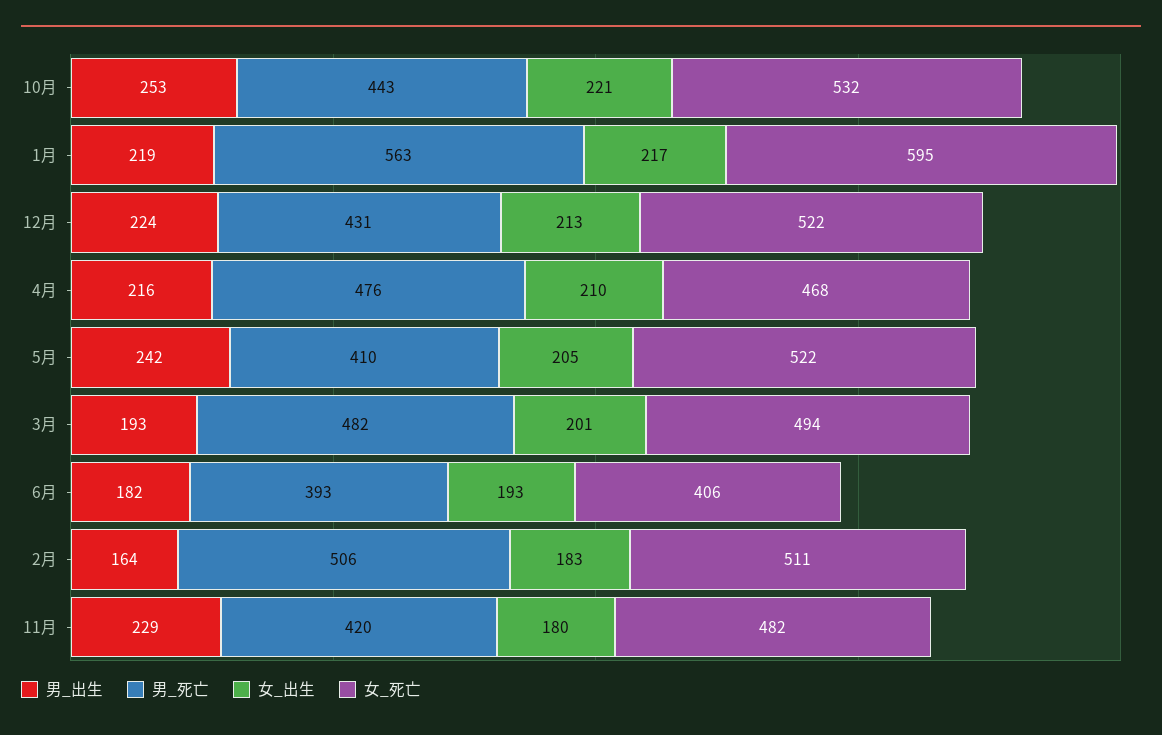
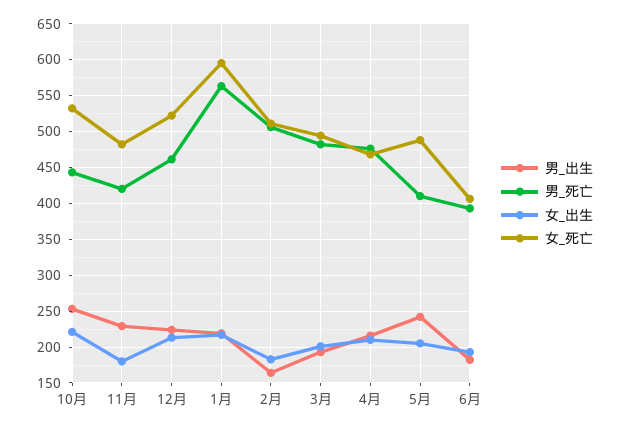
男_死亡, 12月: 431 -> 460
女_死亡, 5月: 522 -> 490

